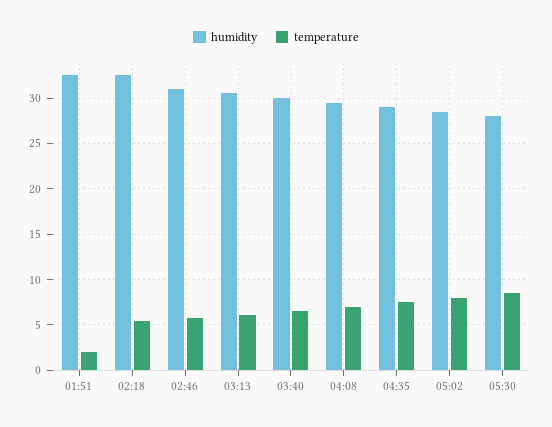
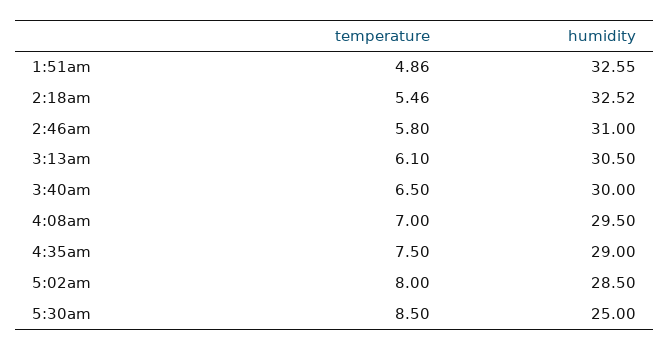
temperature, 01:51: 2 -> 4.86
humidity, 05:30: 28 -> 25

